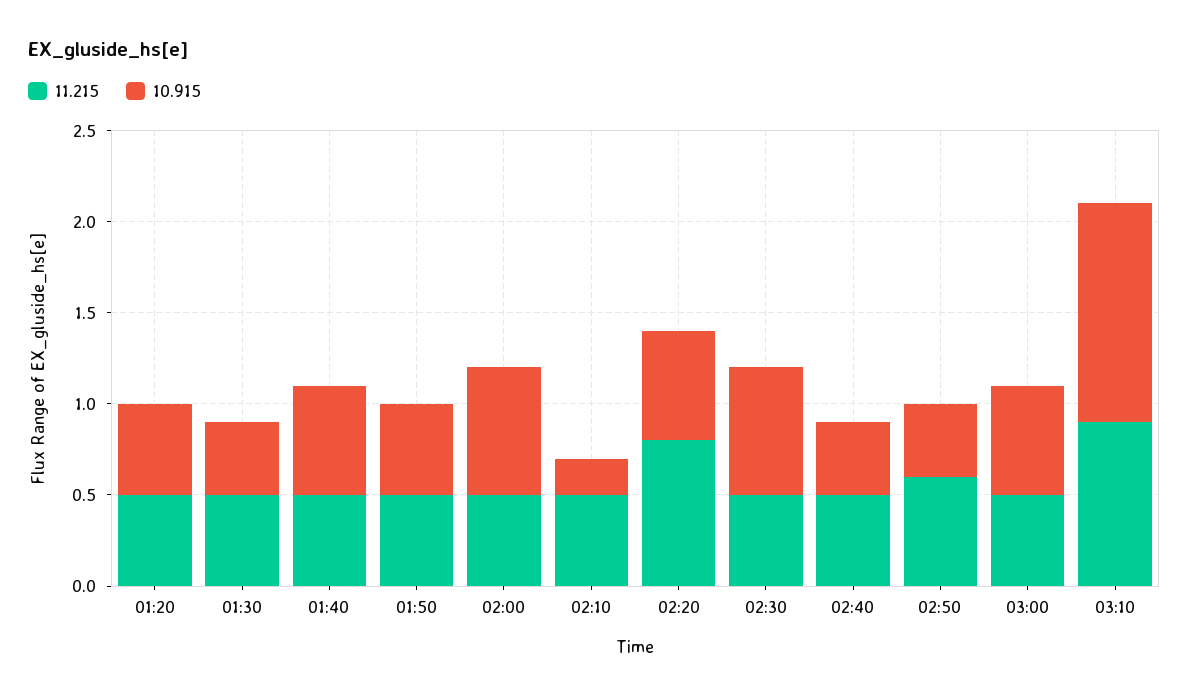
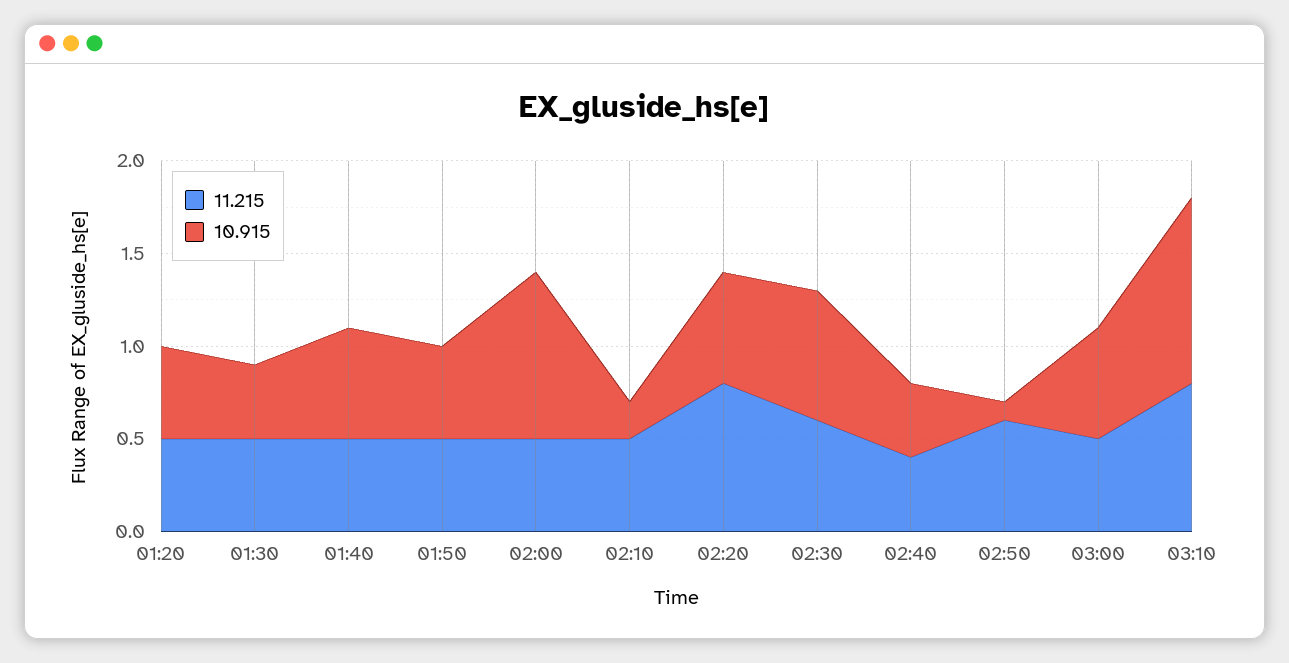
10.915, 02:00: 0.7 -> 0.9
11.215, 02:30: 0.5 -> 0.6
11.215, 02:40: 0.5 -> 0.4
10.915, 02:50: 0.4 -> 0.1
11.215, 03:10: 0.9 -> 0.8
10.915, 03:10: 1.2 -> 1

